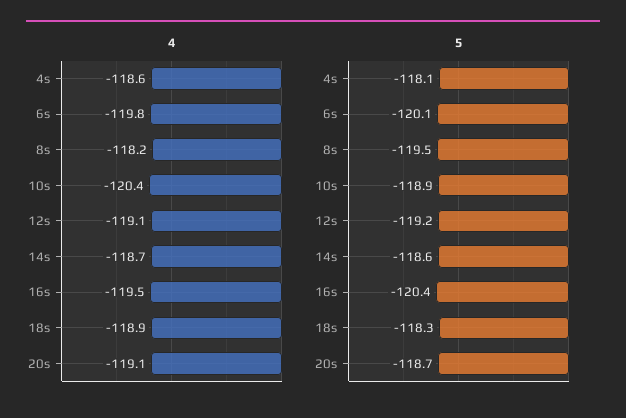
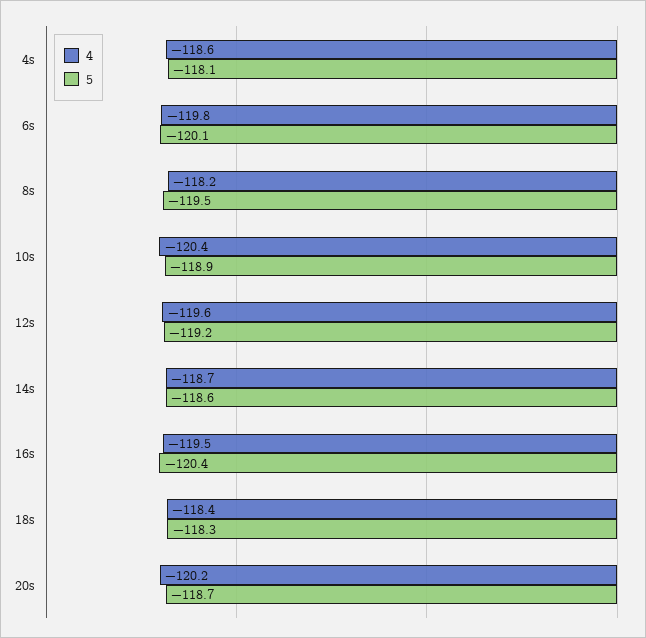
4, 12s: -119.1 -> -119.6
4, 18s: -118.9 -> -118.4
4, 20s: -119.1 -> -120.2

